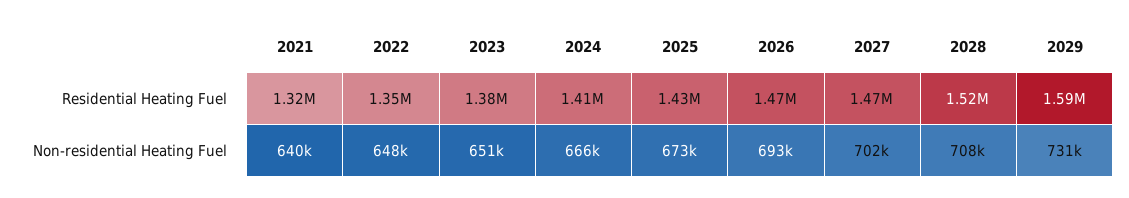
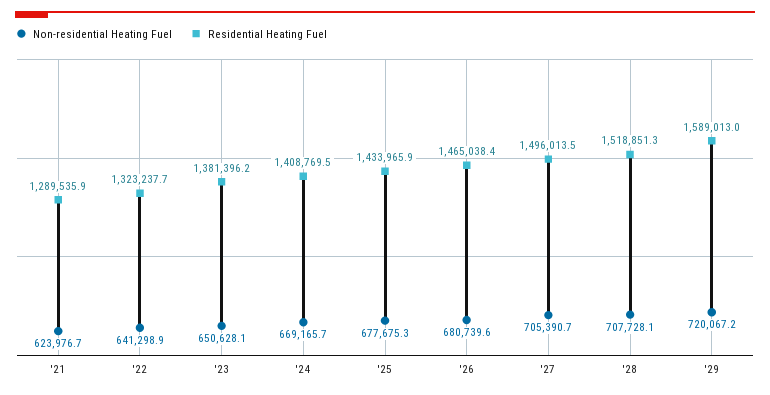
Residential Heating Fuel, 2021: 1320000 -> 1289535.9
Residential Heating Fuel, 2022: 1350000 -> 1323237.7
Residential Heating Fuel, 2027: 1470000 -> 1496013.5
Non-residential Heating Fuel, 2021: 640000 -> 623976.7
Non-residential Heating Fuel, 2022: 648000 -> 641298.9
Non-residential Heating Fuel, 2024: 666000 -> 669165.7
Non-residential Heating Fuel, 2025: 673000 -> 677675.3
Non-residential Heating Fuel, 2026: 693000 -> 680739.6
Non-residential Heating Fuel, 2027: 702000 -> 705390.7
Non-residential Heating Fuel, 2029: 731000 -> 720067.2

